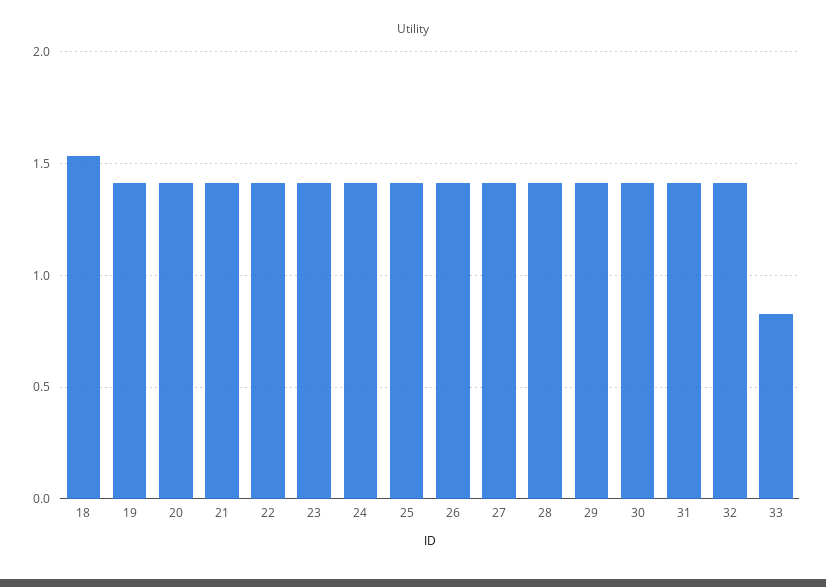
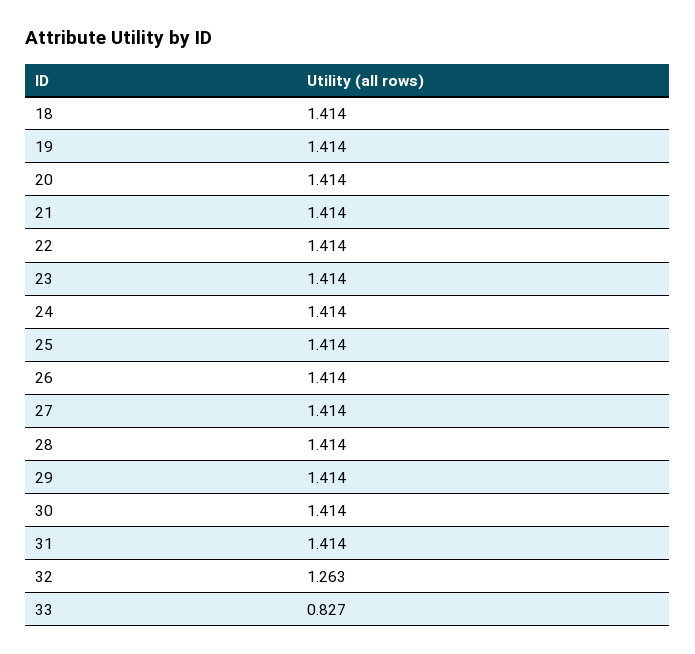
18: 1.55 -> 1.414
32: 1.4 -> 1.263

